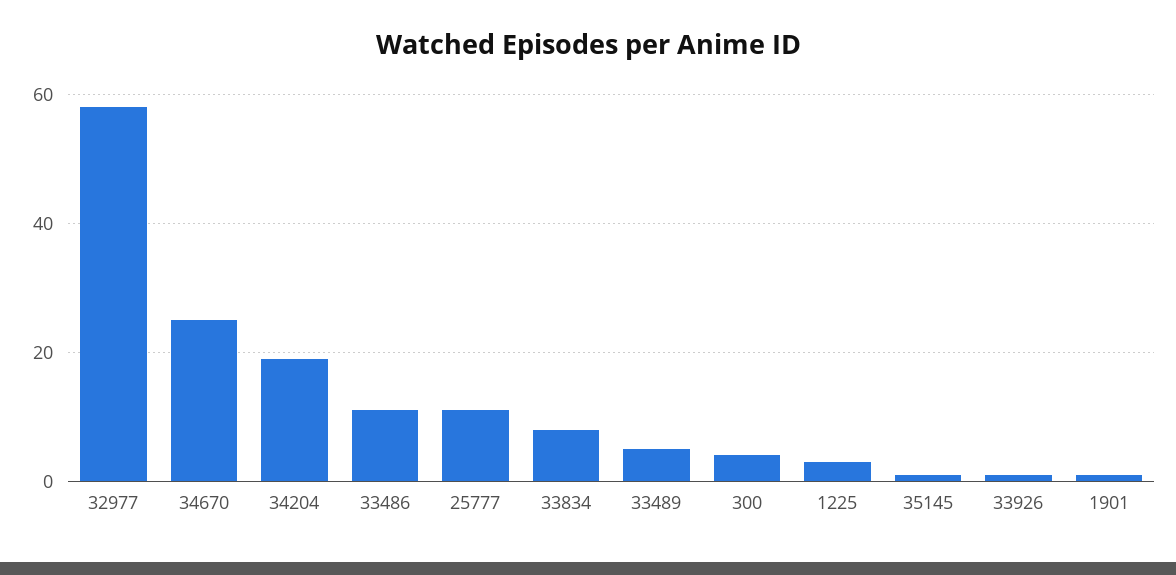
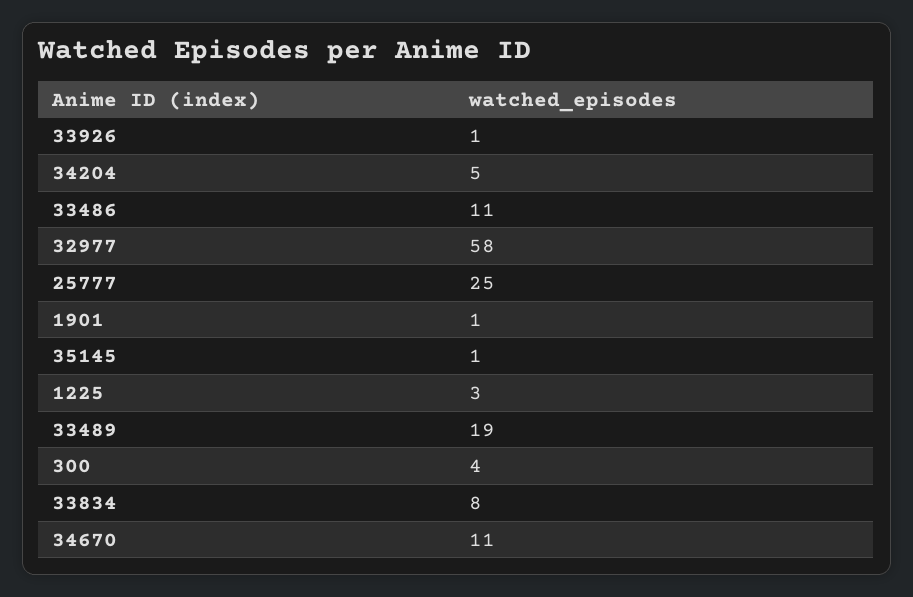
34670: 25 -> 11
34204: 20 -> 5
25777: 10 -> 25
33489: 5 -> 19

